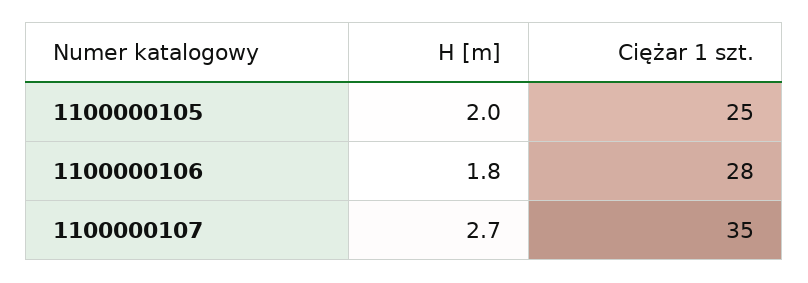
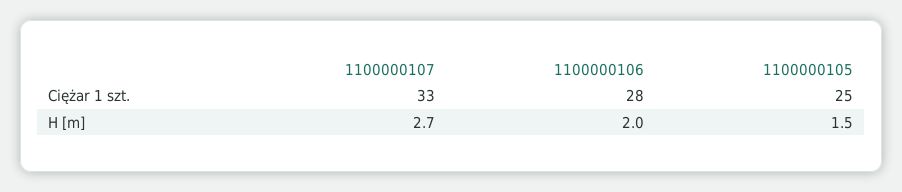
H [m], 1100000105: 2 -> 1.5
H [m], 1100000106: 1.8 -> 2
Ciężar 1 szt., 1100000107: 35 -> 33

